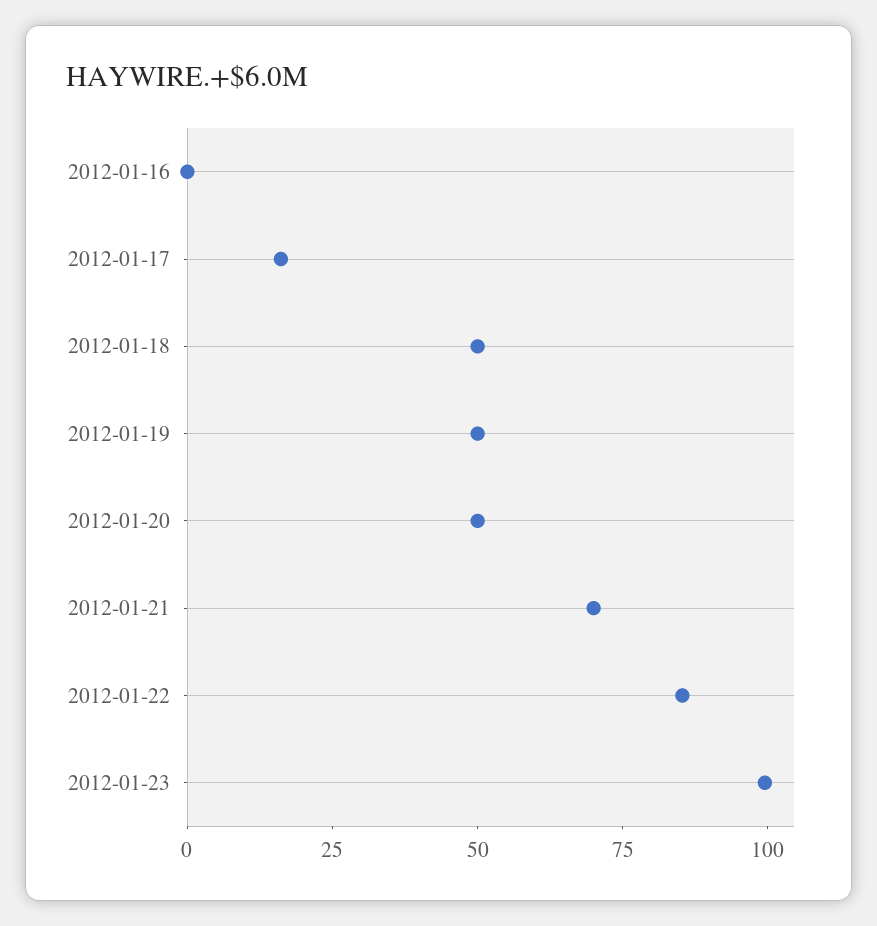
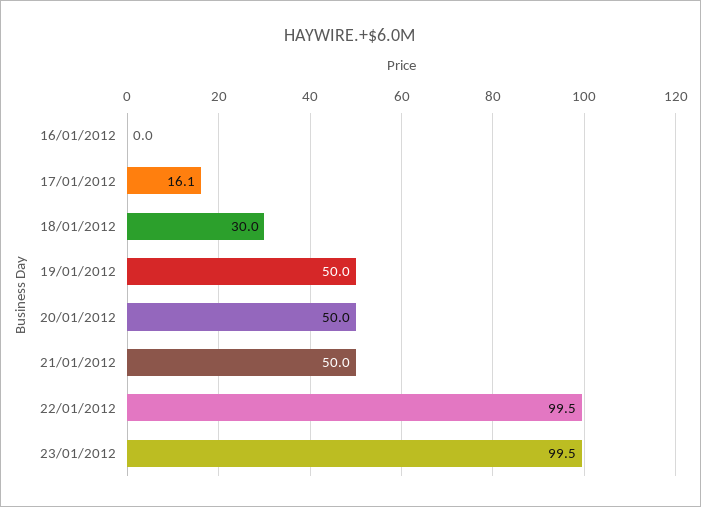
2012-01-18: 50 -> 30
2012-01-21: 70 -> 50
2012-01-22: 85 -> 99.5

